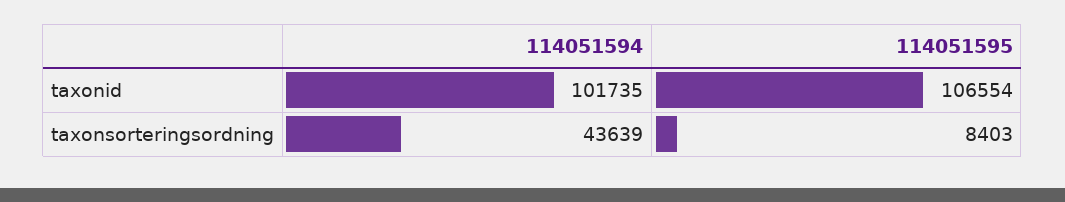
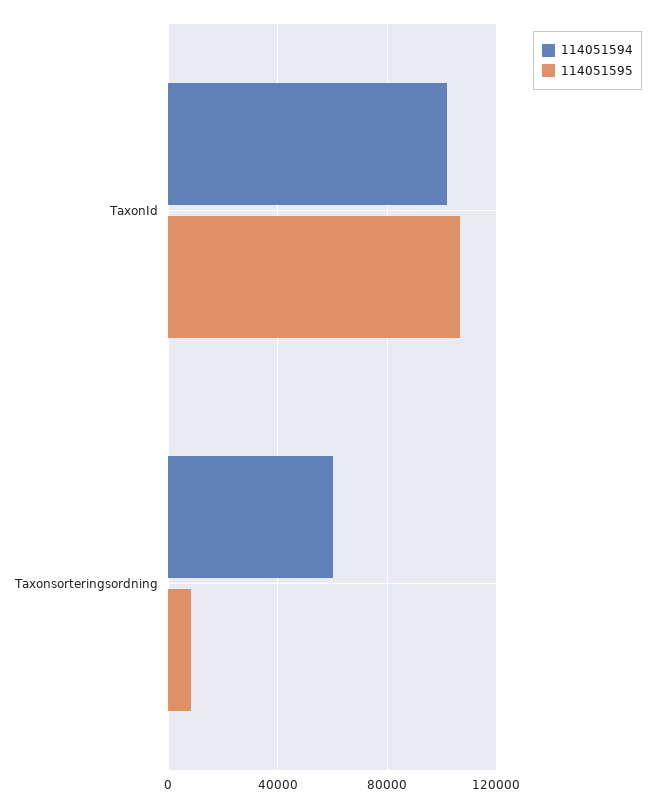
114051594, taxonsorteringsordning: 43639 -> 60000

